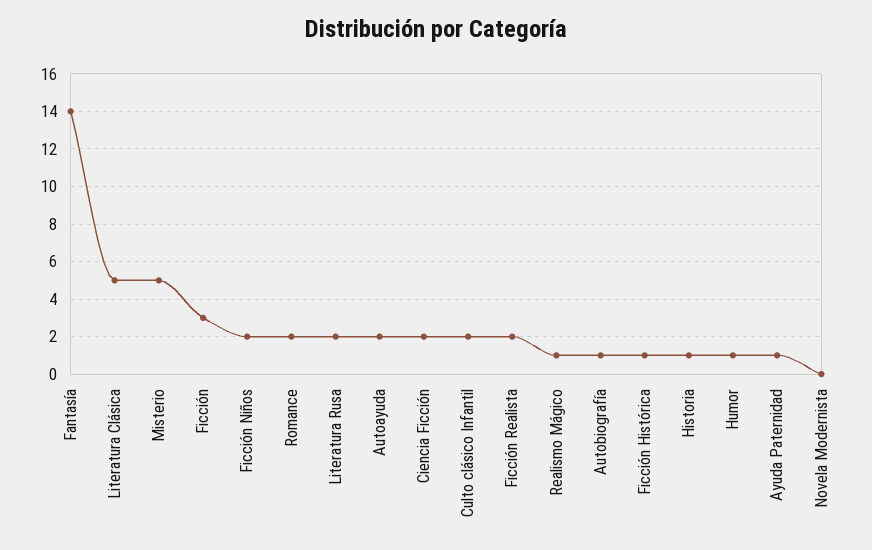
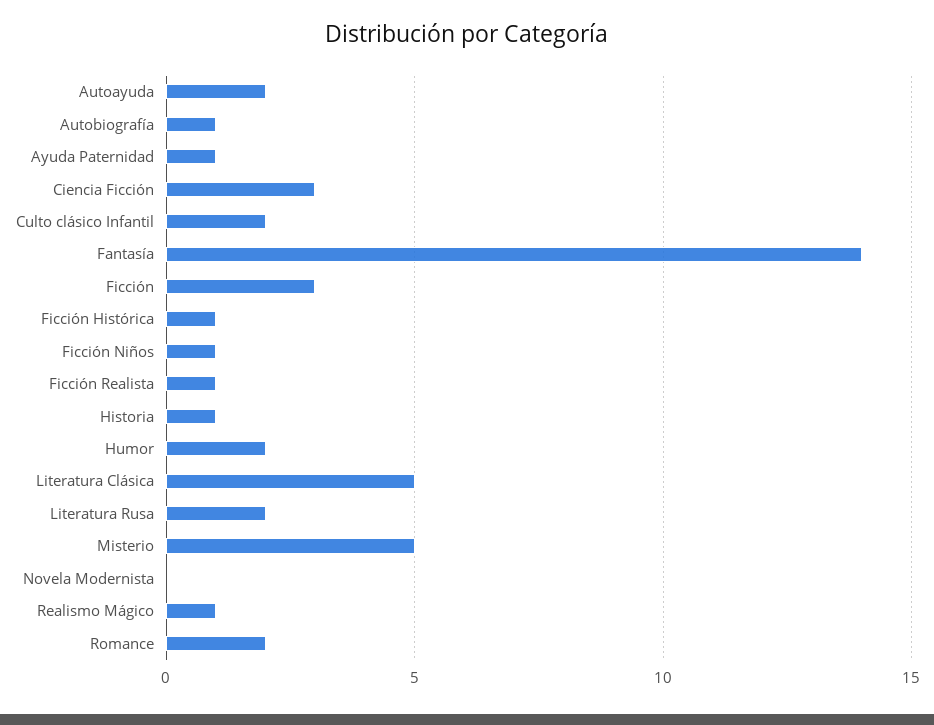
Ficción Niños: 2 -> 1
Ciencia Ficción: 2 -> 3
Ficción Realista: 2 -> 1
Humor: 1 -> 2

